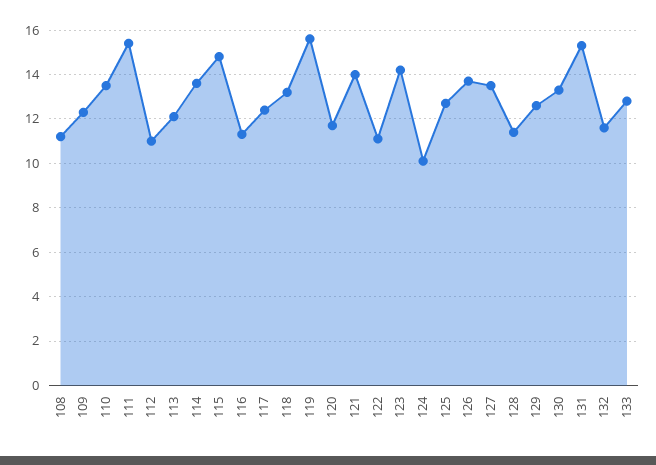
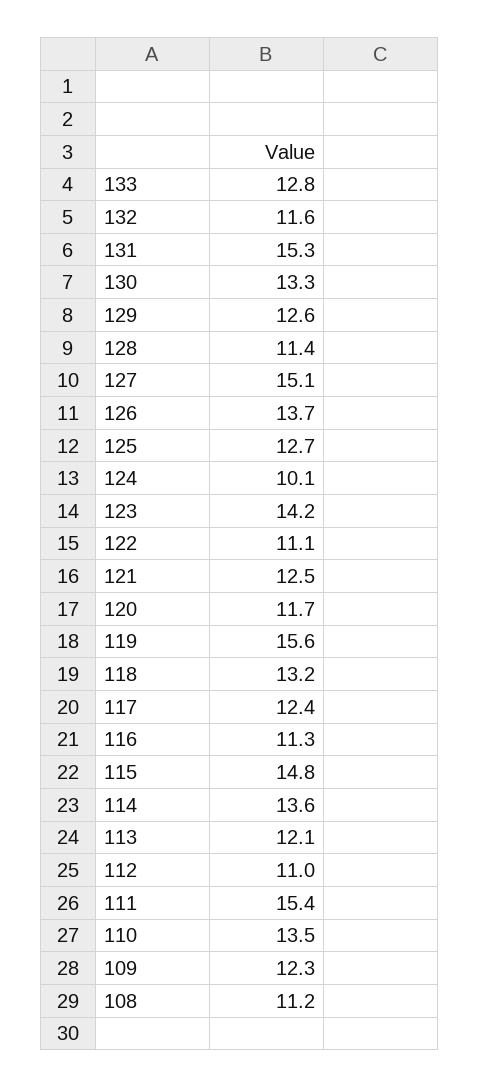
121: 14 -> 12.5
127: 13.5 -> 15.1

